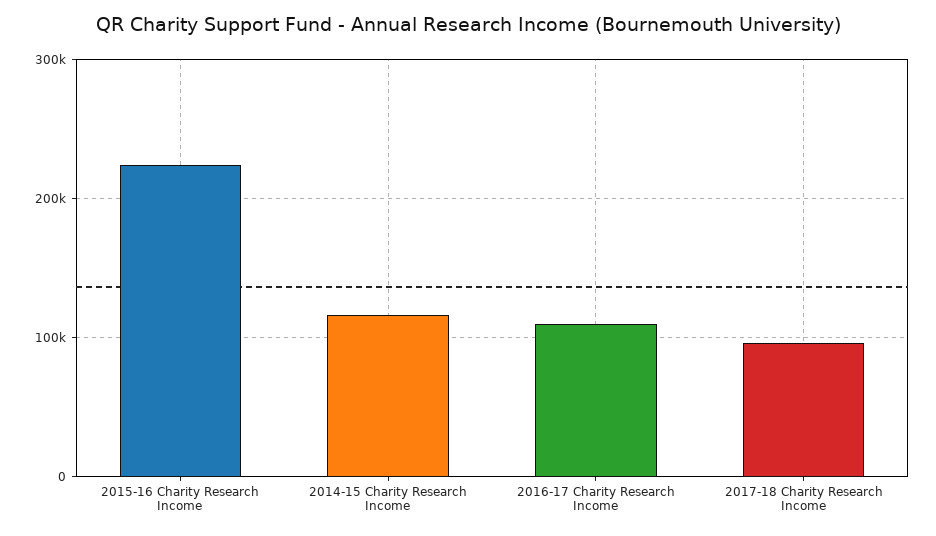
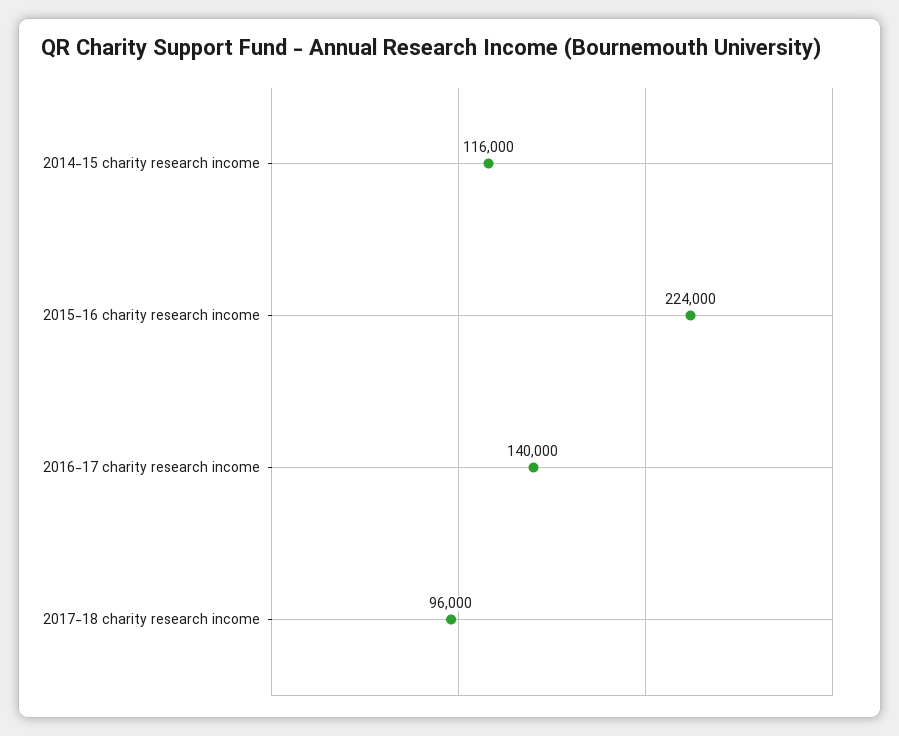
2016-17 Charity Research Income: 110000 -> 140000

